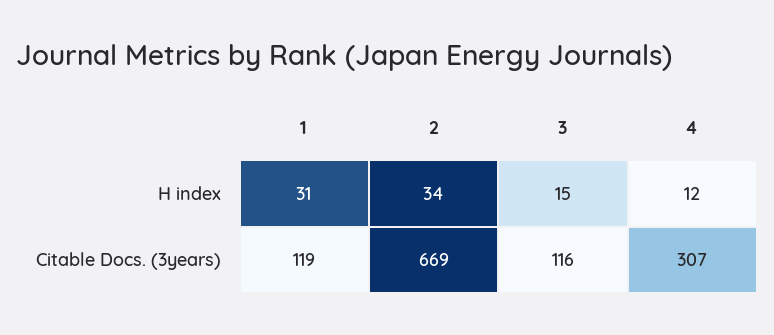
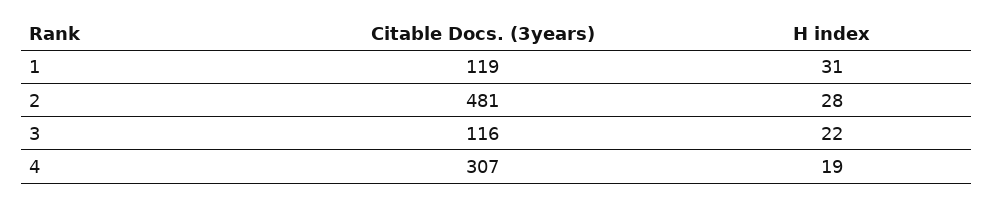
2, H index: 34 -> 28
3, H index: 15 -> 22
4, H index: 12 -> 19
2, Citable Docs. (3years): 669 -> 481

